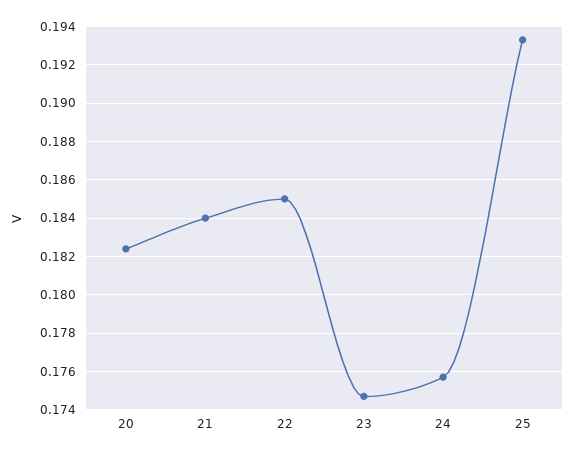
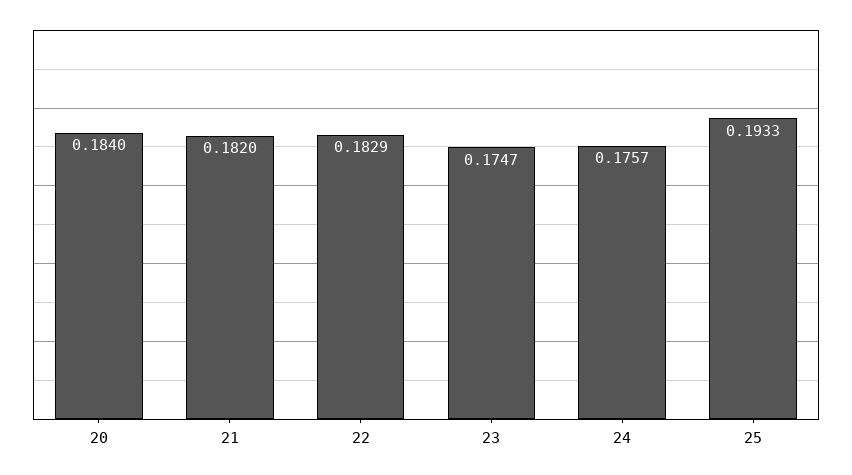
20: 0.1825 -> 0.184
21: 0.184 -> 0.182
22: 0.185 -> 0.1829

